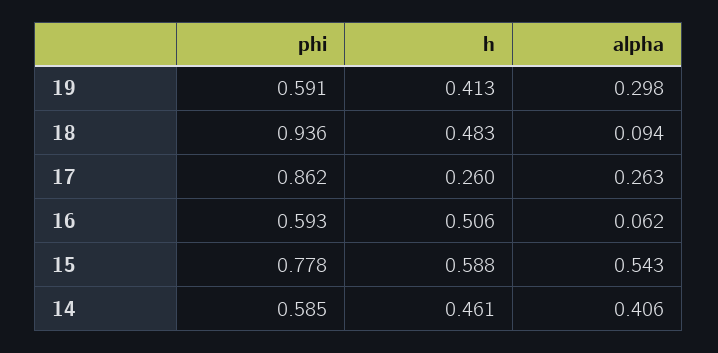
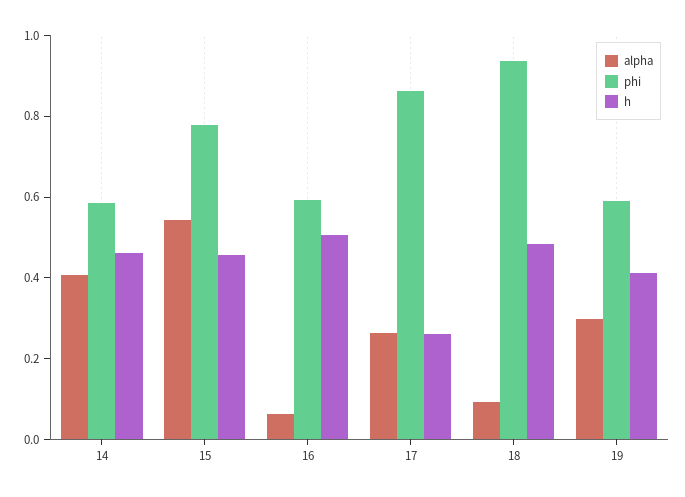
h, 15: 0.588 -> 0.45

